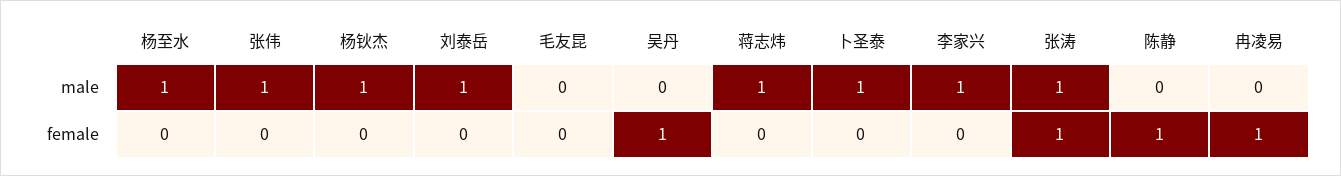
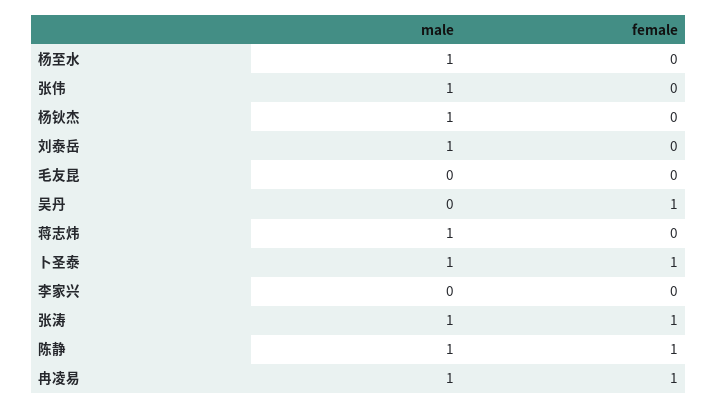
李家兴, male: 1 -> 0
陈静, male: 0 -> 1
冉凌易, male: 0 -> 1
卜圣泰, female: 0 -> 1

